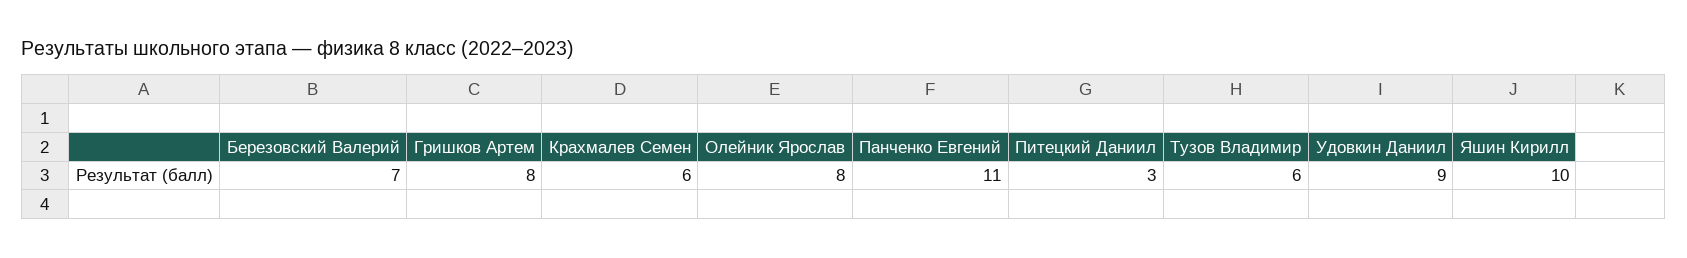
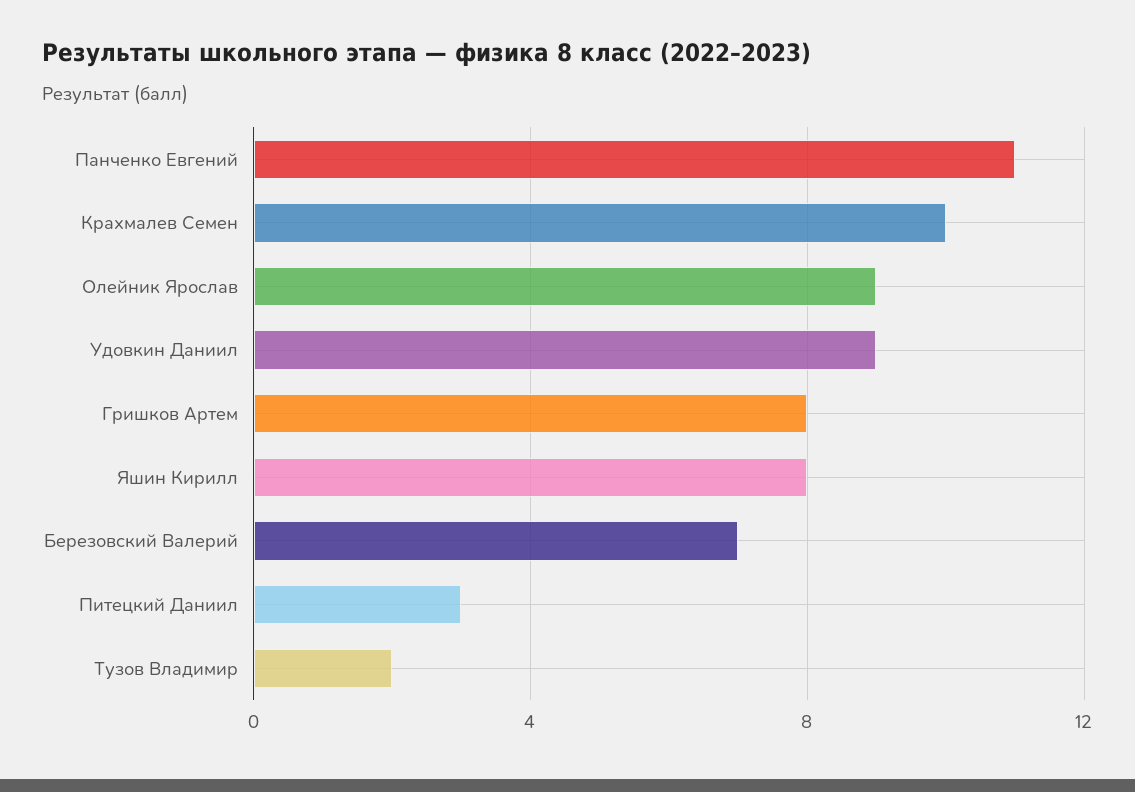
Крахмалев Семен: 6 -> 10
Олейник Ярослав: 8 -> 9
Тузов Владимир: 6 -> 2
Яшин Кирилл: 10 -> 8

